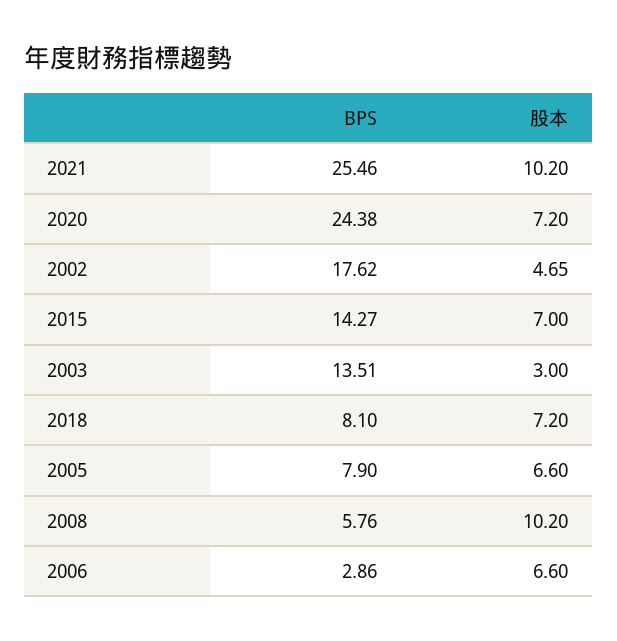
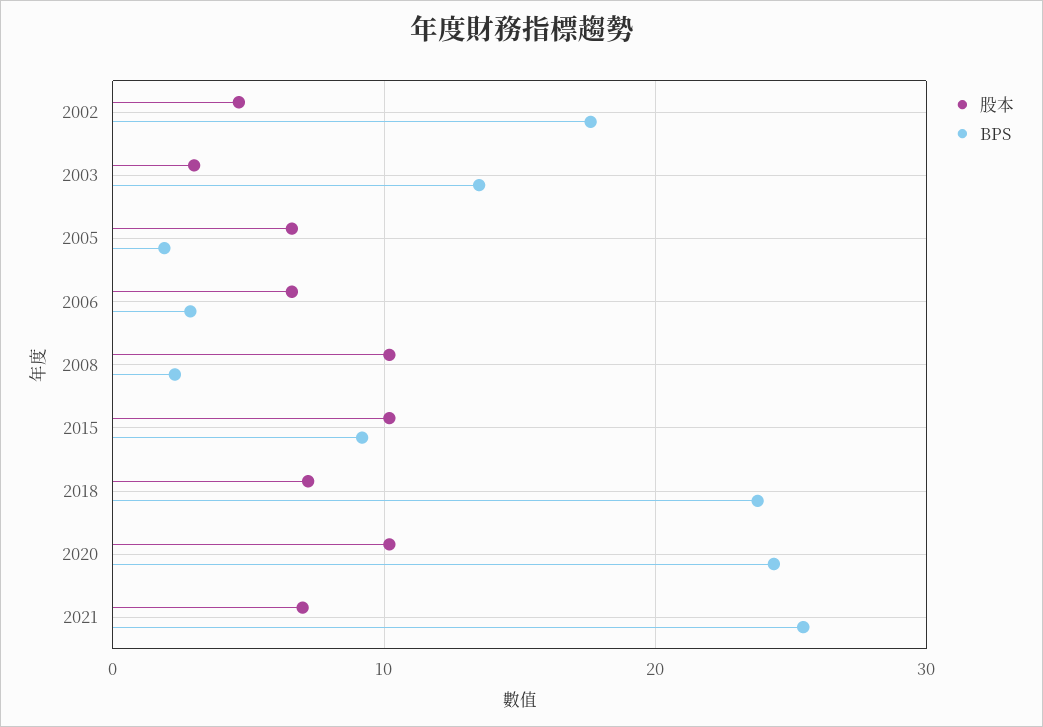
股本, 2021: 10.2 -> 7
股本, 2020: 7.2 -> 10
BPS, 2015: 14.27 -> 9
股本, 2015: 7 -> 10
BPS, 2018: 8.1 -> 24
BPS, 2005: 7.9 -> 2
BPS, 2008: 5.76 -> 2

